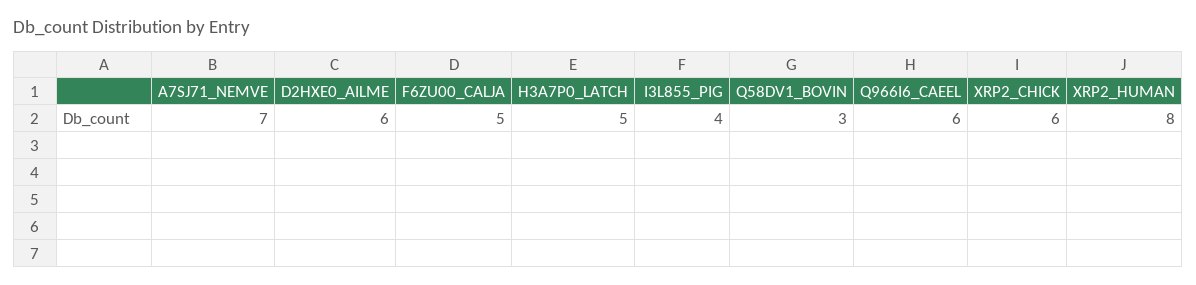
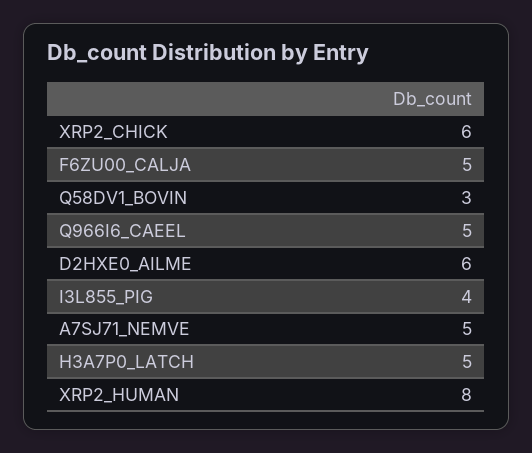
A7SJ71_NEMVE: 7 -> 5
Q966I6_CAEEL: 6 -> 5

